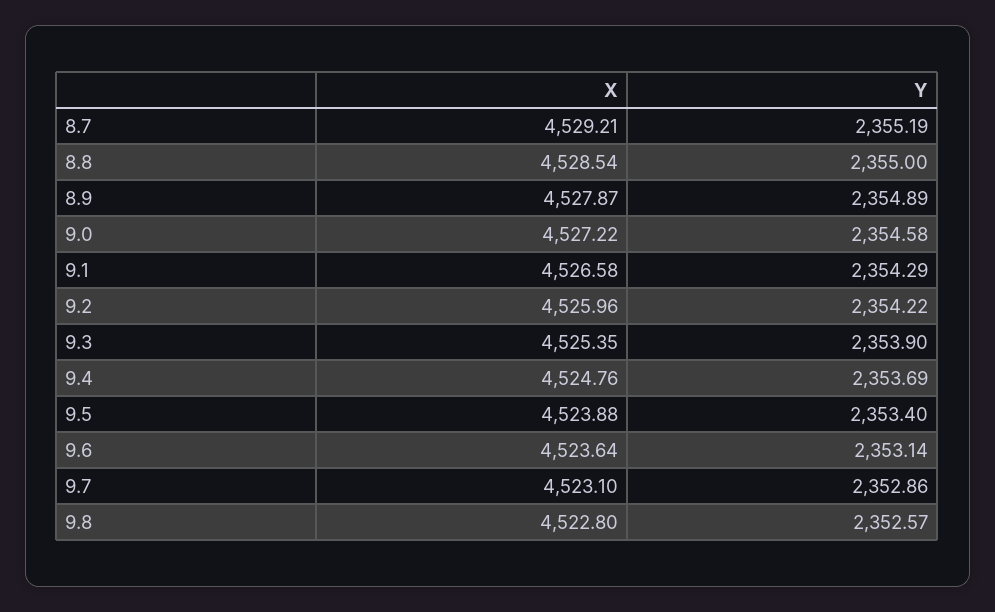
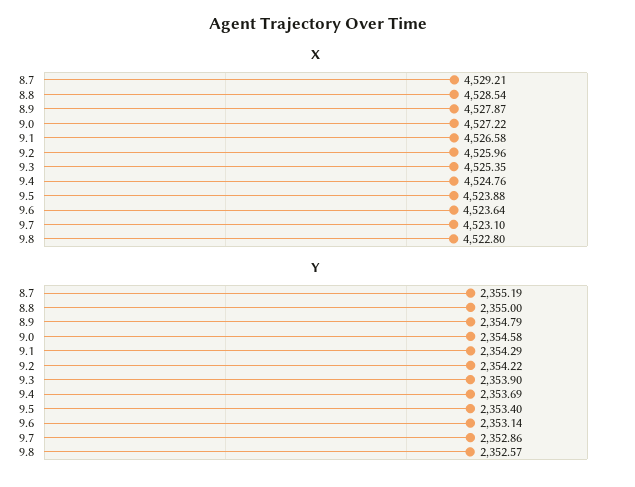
Y, 8.9: 2354.89 -> 2354.79

